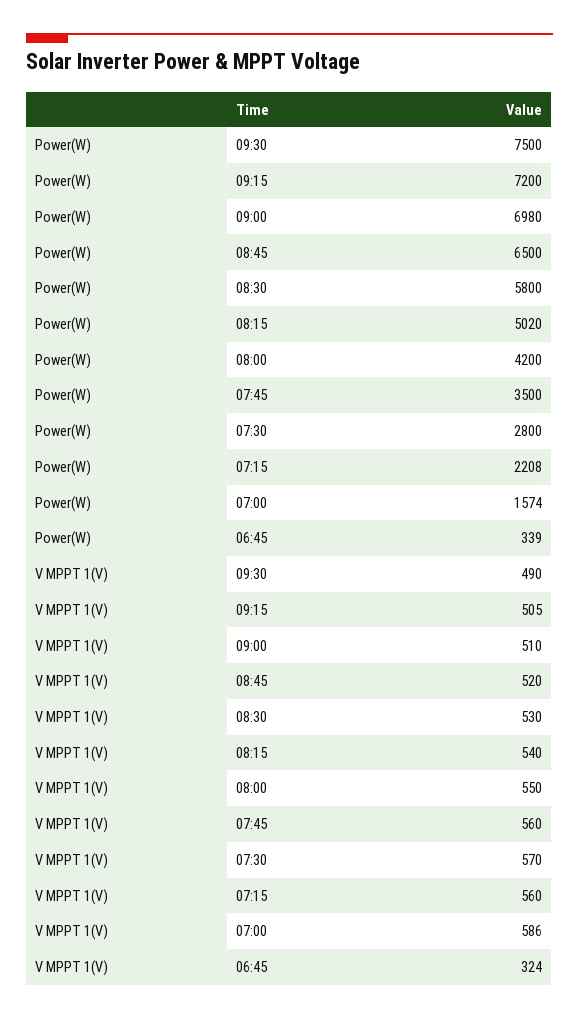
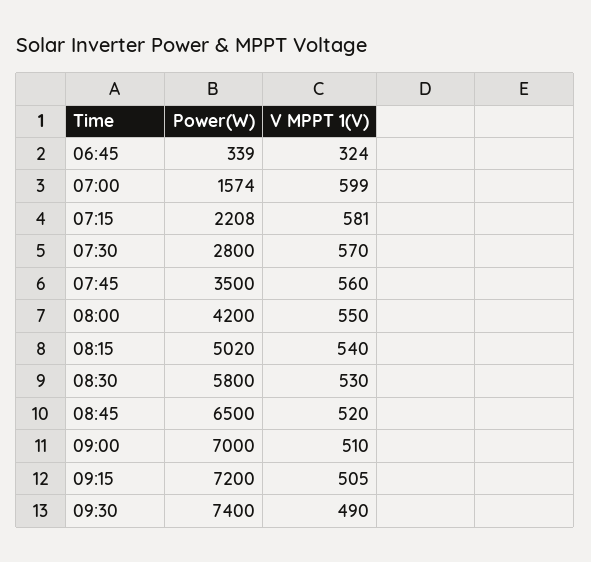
Power(W), 09:30: 7500 -> 7400
Power(W), 09:00: 6980 -> 7000
V MPPT 1(V), 07:15: 560 -> 581
V MPPT 1(V), 07:00: 586 -> 599

